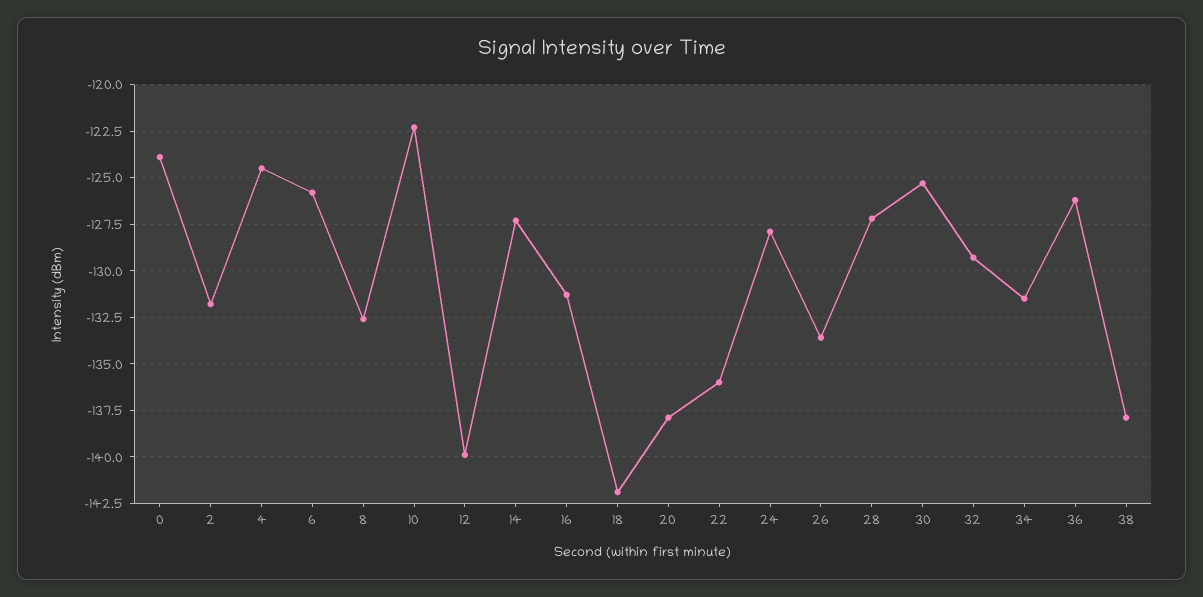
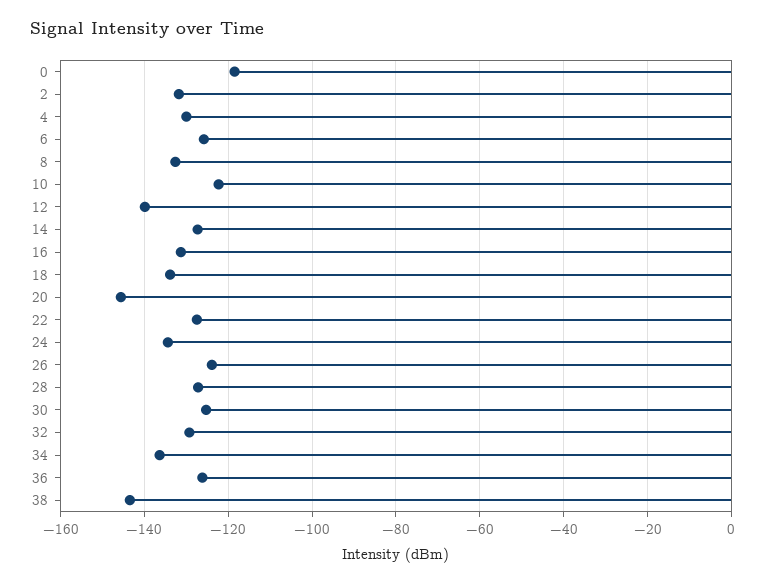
0: -124 -> -118
4: -124.5 -> -130
18: -142 -> -134
20: -138 -> -146
22: -136 -> -128
24: -128 -> -134
26: -133.5 -> -124
34: -131.5 -> -136
38: -138 -> -144

